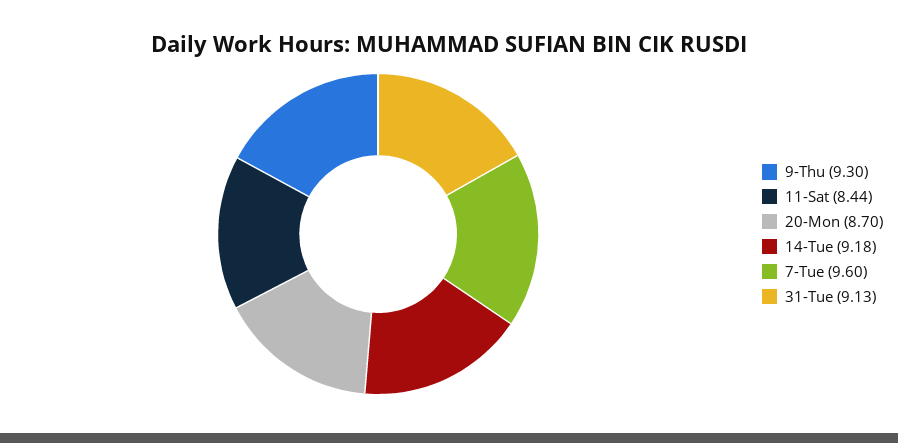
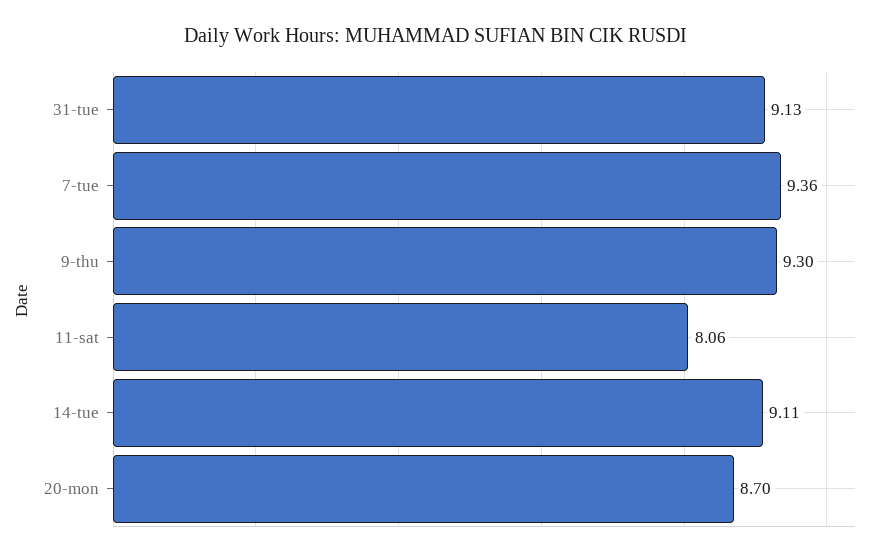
11-Sat: 8.44 -> 8.06
14-Tue: 9.18 -> 9.11
7-Tue: 9.6 -> 9.36

